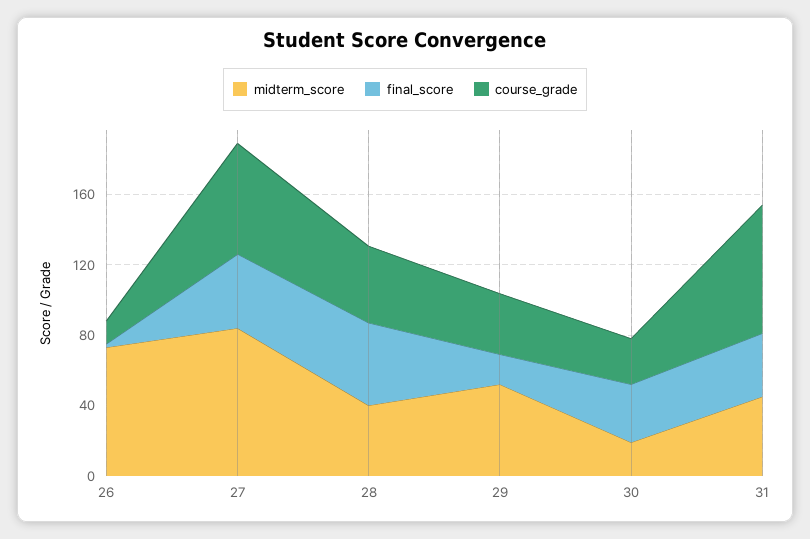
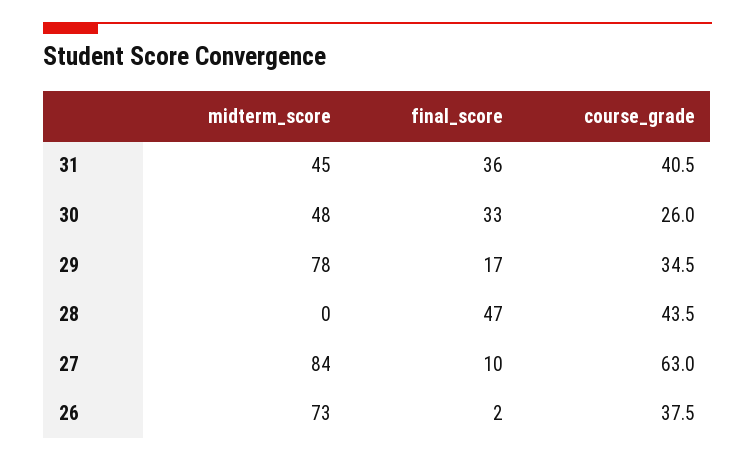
course_grade, 26: 10 -> 37.5
final_score, 27: 40 -> 10
midterm_score, 28: 40 -> 0
midterm_score, 29: 50 -> 78
midterm_score, 30: 20 -> 48
course_grade, 31: 70 -> 40.5

